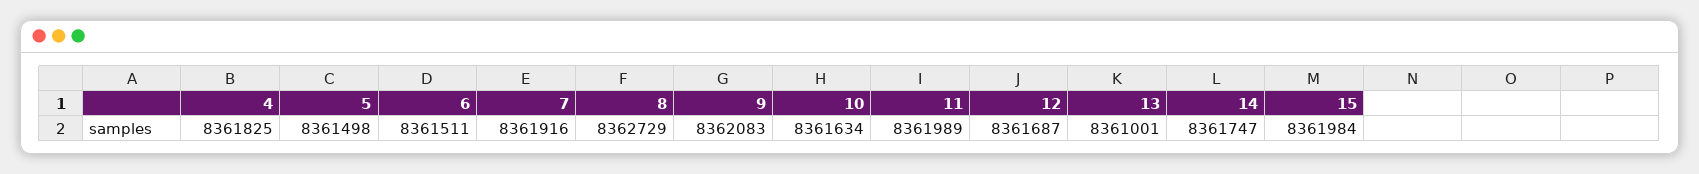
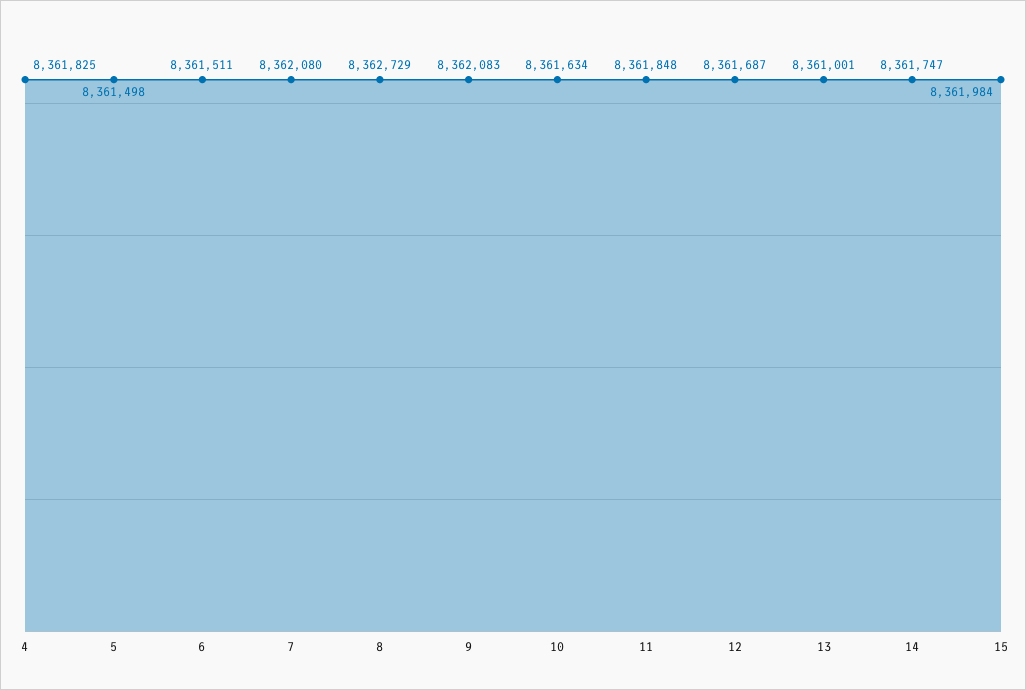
7: 8361916 -> 8362080
11: 8361989 -> 8361848

